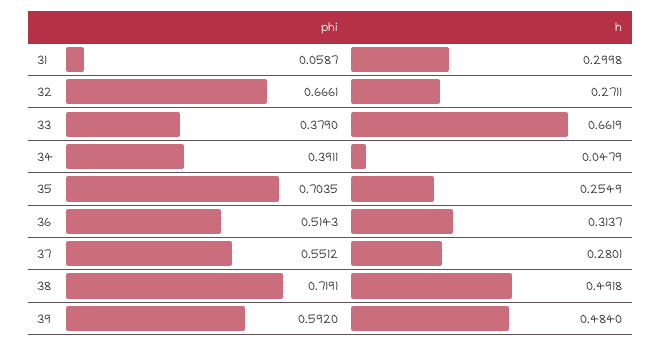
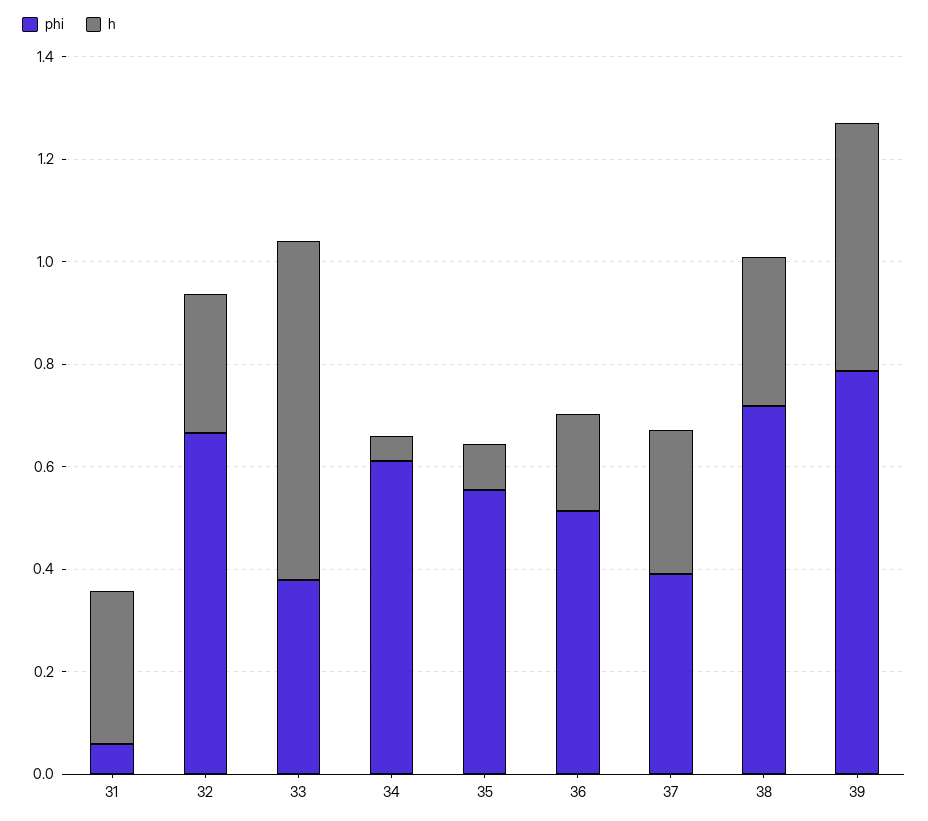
phi, 34: 0.3911 -> 0.6
phi, 35: 0.7035 -> 0.55
h, 35: 0.2549 -> 0.1
h, 36: 0.3137 -> 0.2
phi, 37: 0.5512 -> 0.4
h, 38: 0.4918 -> 0.3
phi, 39: 0.592 -> 0.8

